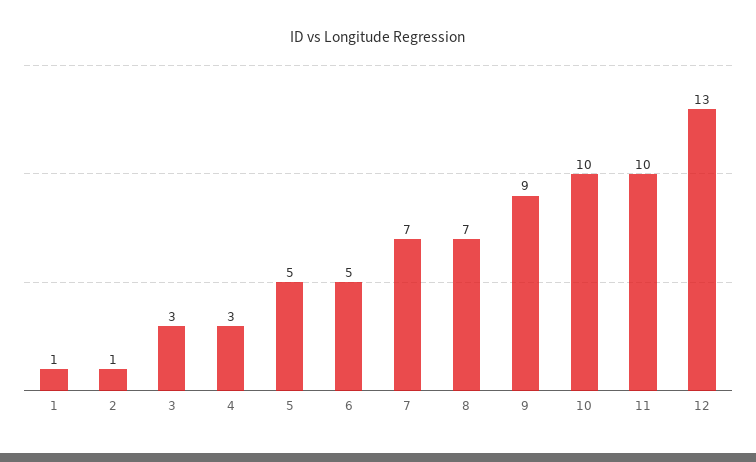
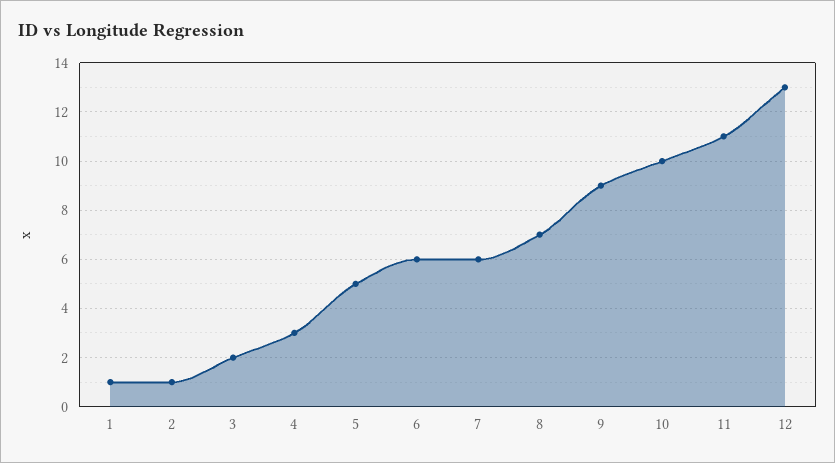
3: 3 -> 2
6: 5 -> 6
7: 7 -> 6
11: 10 -> 11

